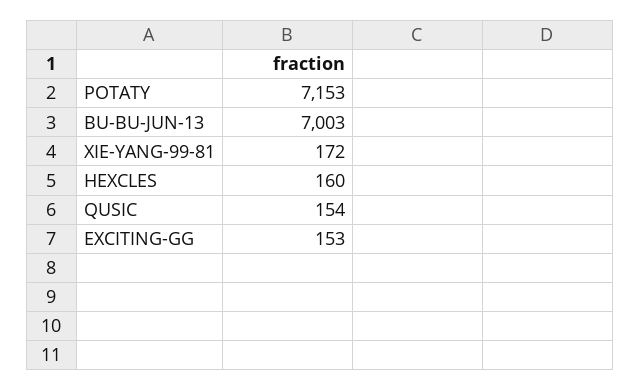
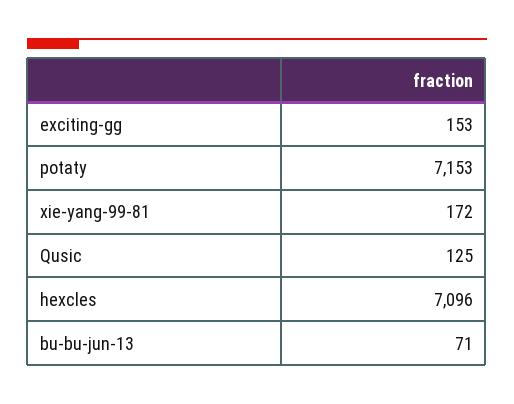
BU-BU-JUN-13: 7003 -> 71
HEXCLES: 160 -> 7096
QUSIC: 154 -> 125

